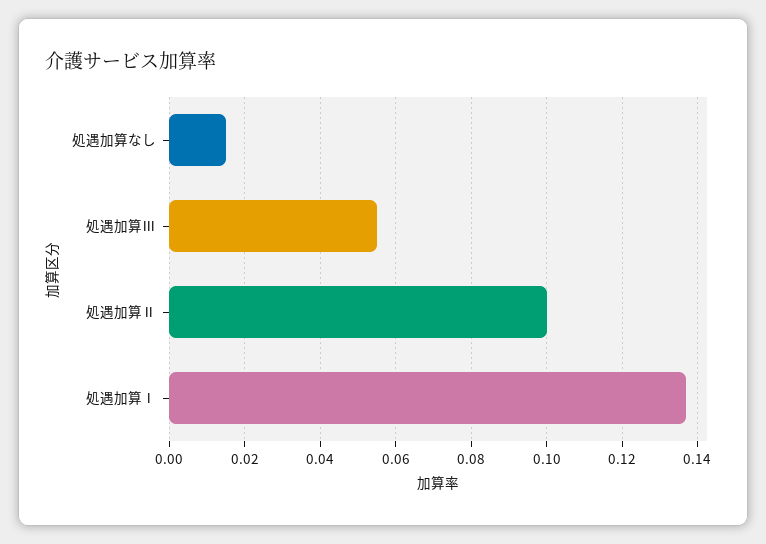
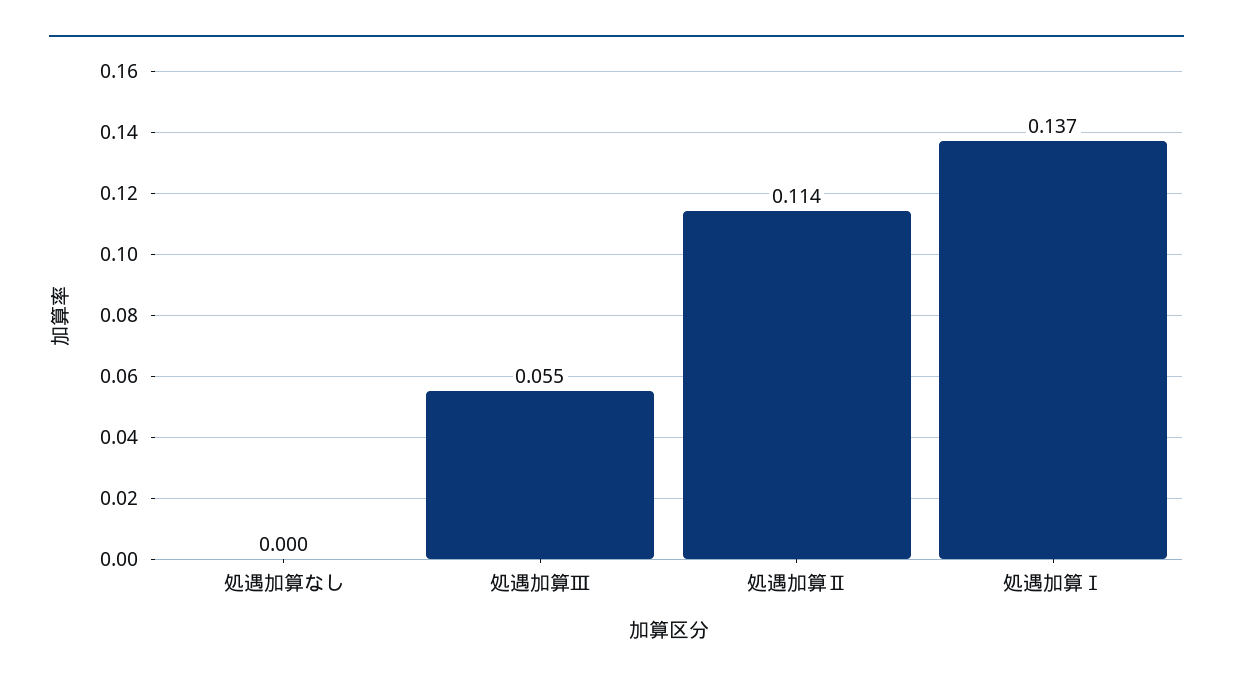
処遇加算なし: 0.015 -> 0
処遇加算Ⅱ: 0.1 -> 0.114

